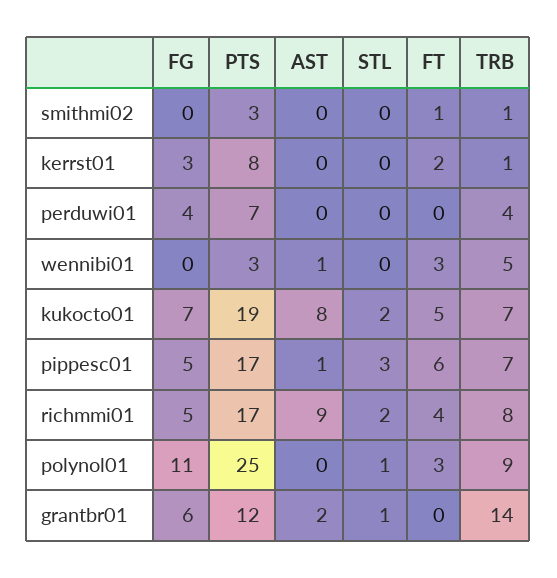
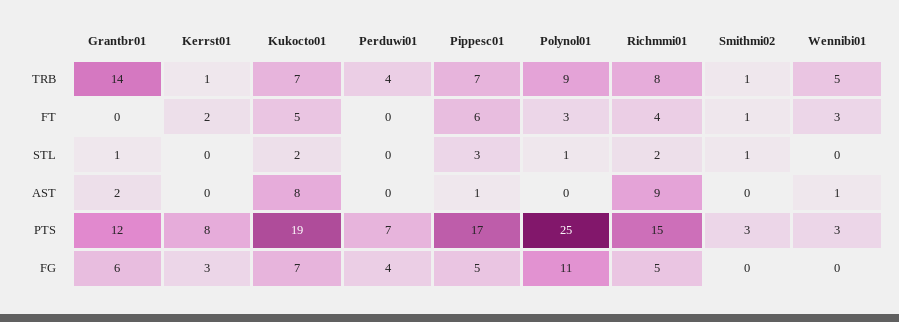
STL, smithmi02: 0 -> 1
PTS, richmmi01: 17 -> 15

